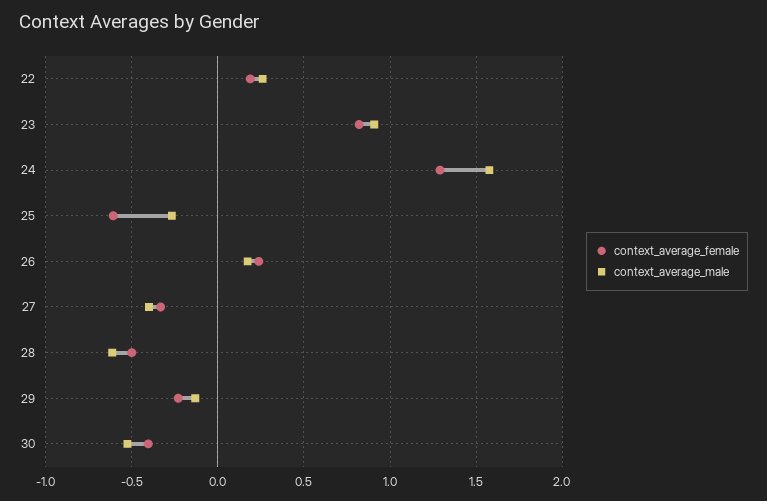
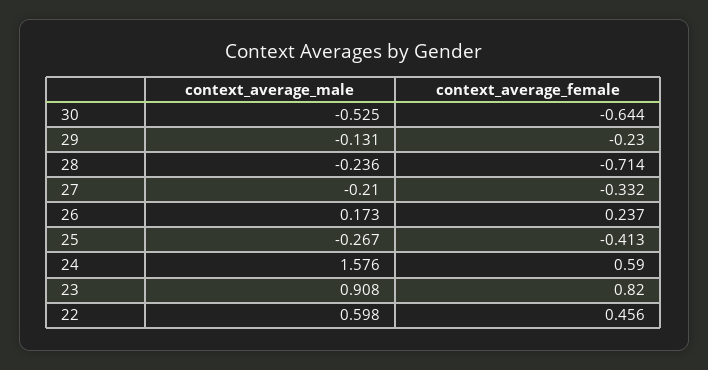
context_average_female, 22: 0.2 -> 0.456
context_average_male, 22: 0.25 -> 0.598
context_average_female, 24: 1.3 -> 0.59
context_average_female, 25: -0.6 -> -0.413
context_average_male, 27: -0.4 -> -0.21
context_average_female, 28: -0.5 -> -0.714
context_average_male, 28: -0.6 -> -0.236
context_average_female, 30: -0.4 -> -0.644

